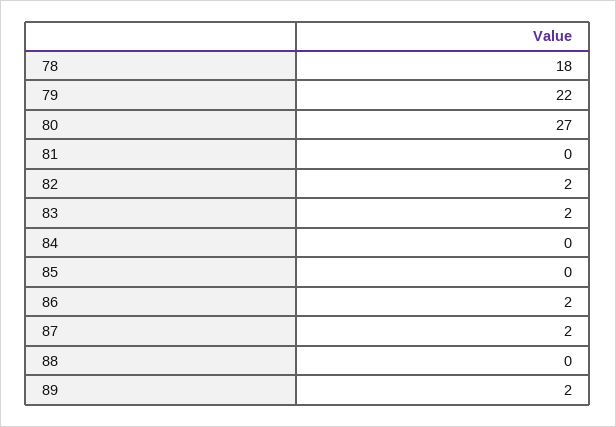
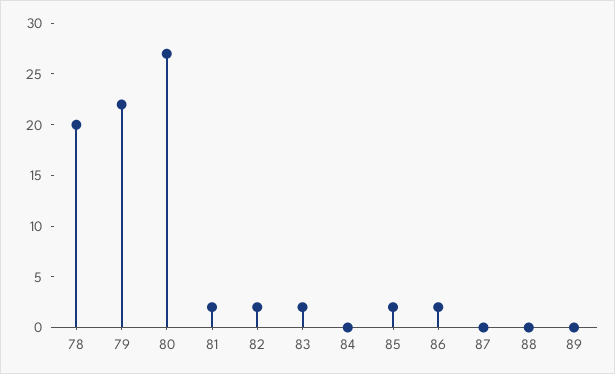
78: 18 -> 20
81: 0 -> 2
85: 0 -> 2
87: 2 -> 0
89: 2 -> 0

